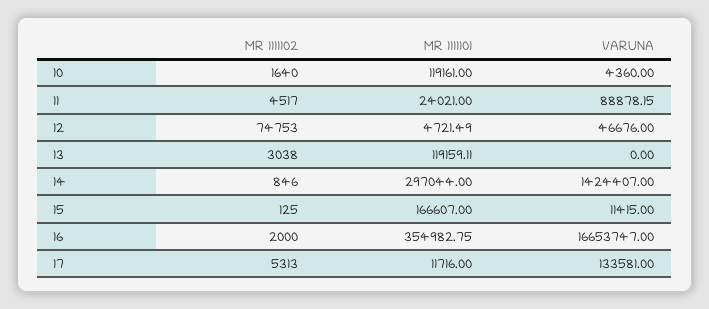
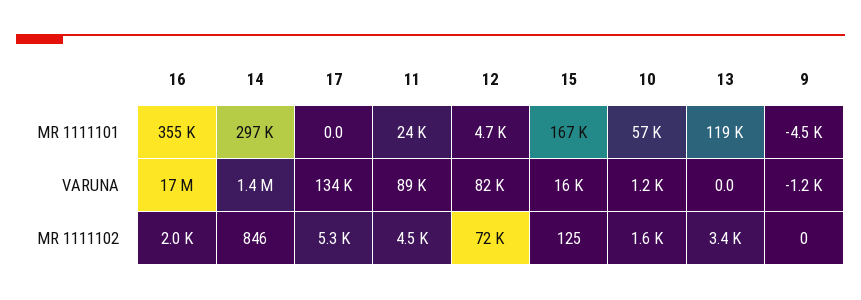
MR 1111101, 10: 119161 -> 57000
VARUNA, 10: 4360 -> 1200
MR 1111102, 12: 74753 -> 72000
VARUNA, 12: 46676 -> 82000
MR 1111102, 13: 3038 -> 3400
VARUNA, 15: 11415 -> 16000
MR 1111101, 17: 11716 -> 0
MR 1111101, 9: none -> -4500
VARUNA, 9: none -> -1200
MR 1111102, 9: none -> 0

